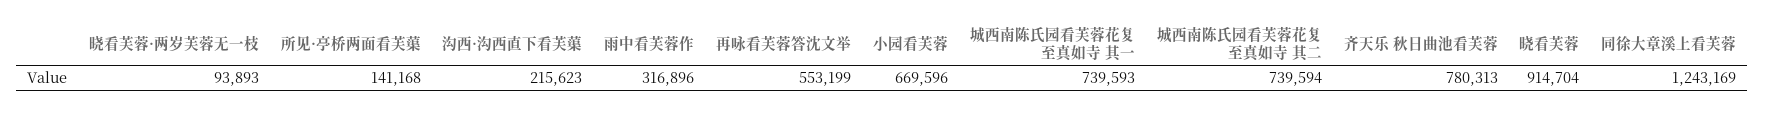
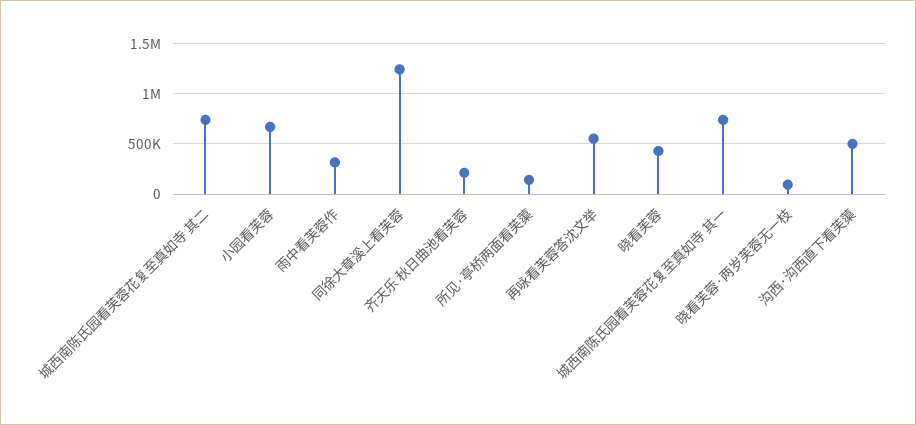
沟西·沟西直下看芙蕖: 215623 -> 500000
齐天乐 秋日曲池看芙蓉: 780313 -> 200000
晓看芙蓉: 914704 -> 400000

